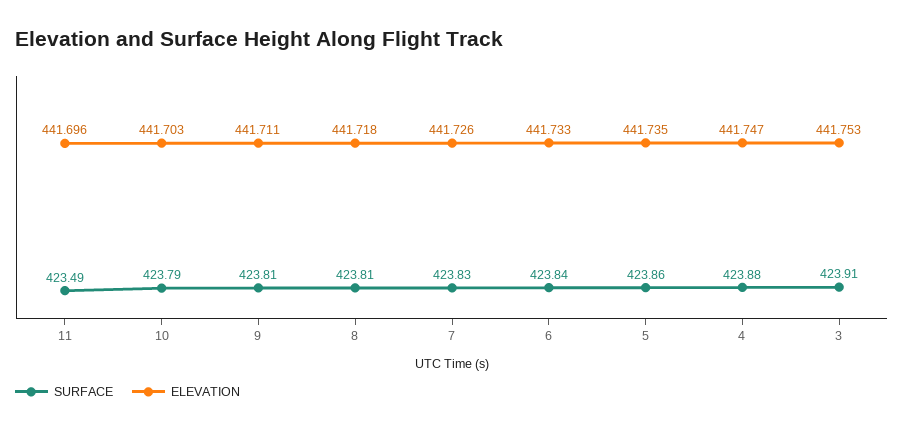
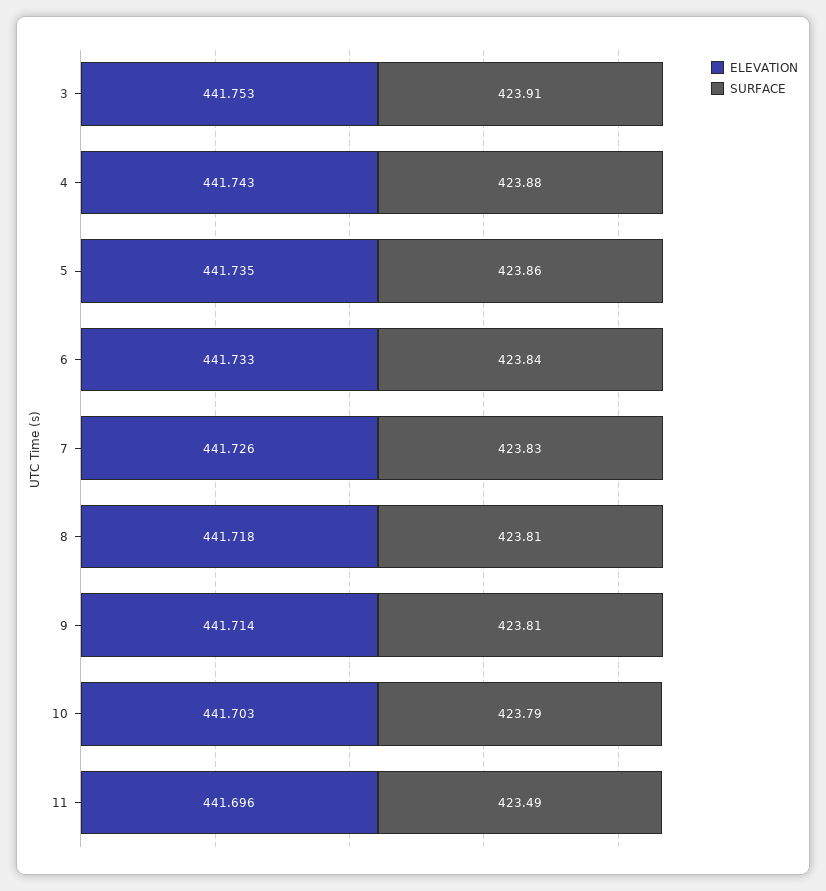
ELEVATION, 9: 441.711 -> 441.714
ELEVATION, 4: 441.747 -> 441.743

